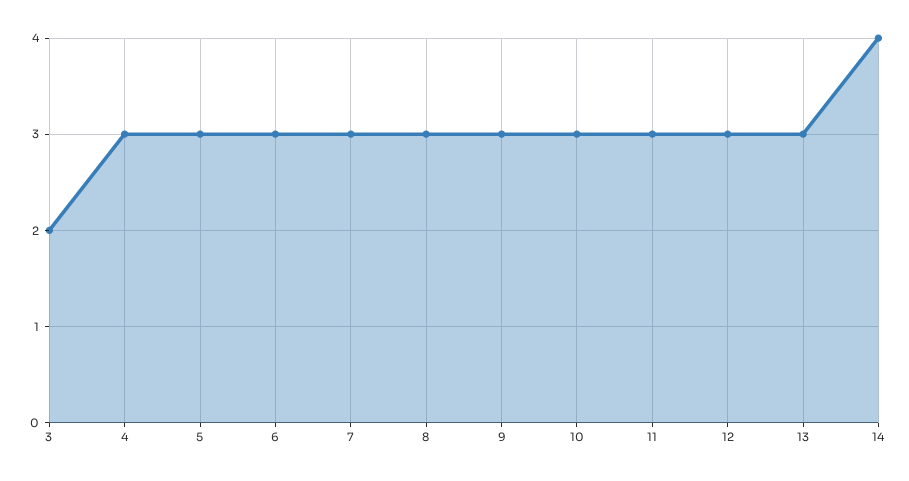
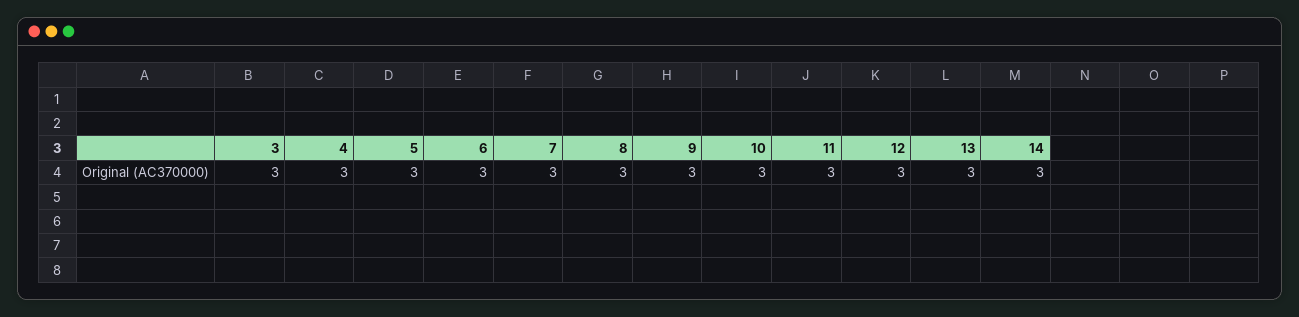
3: 2 -> 3
14: 4 -> 3

